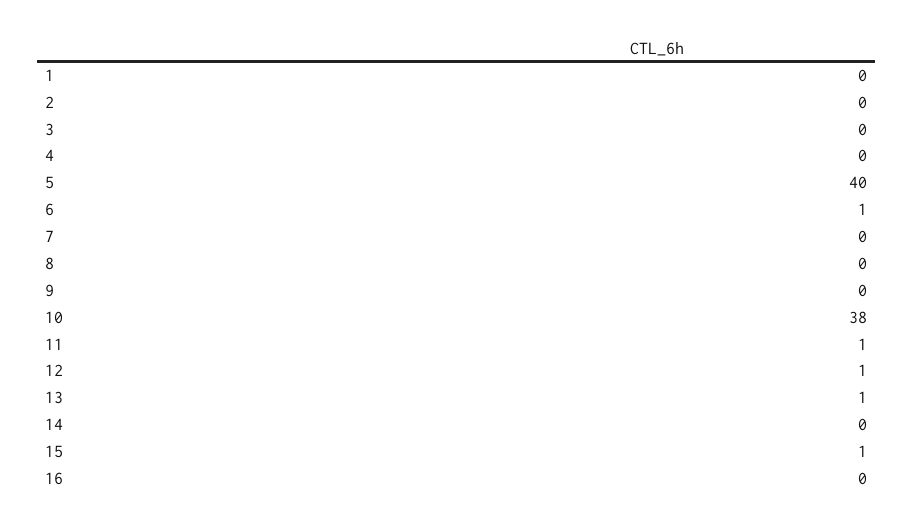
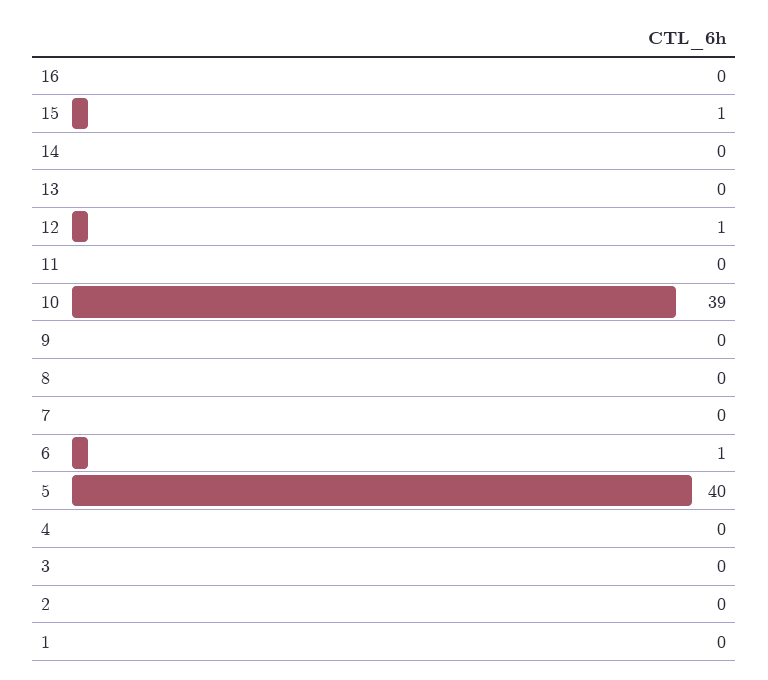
10: 38 -> 39
11: 1 -> 0
13: 1 -> 0

